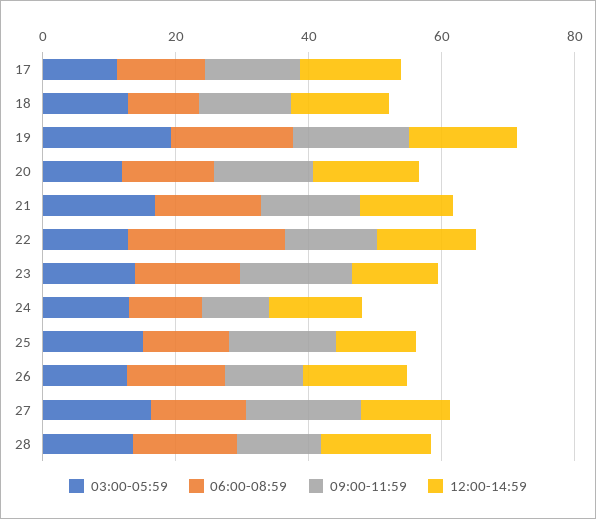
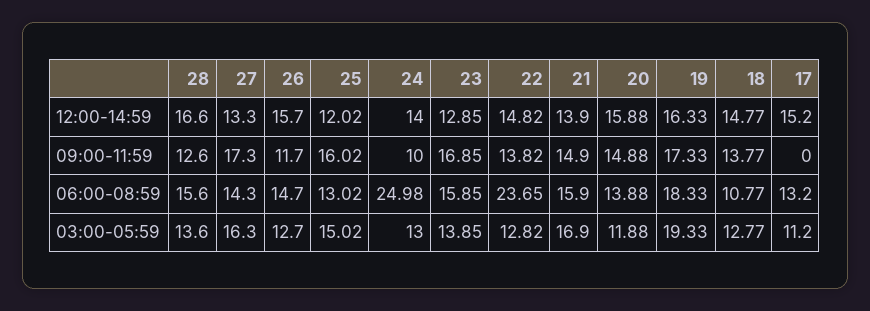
09:00-11:59, 17: 15 -> 0
06:00-08:59, 24: 10 -> 24.98

